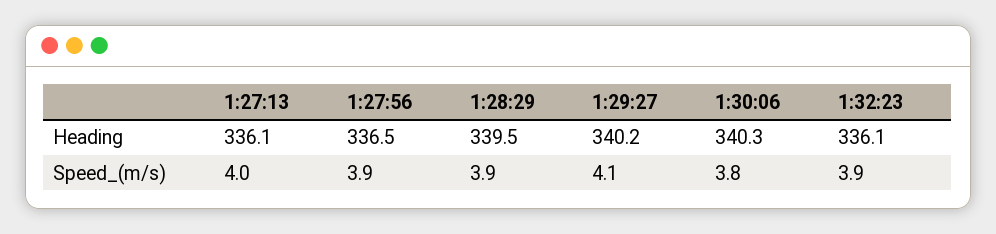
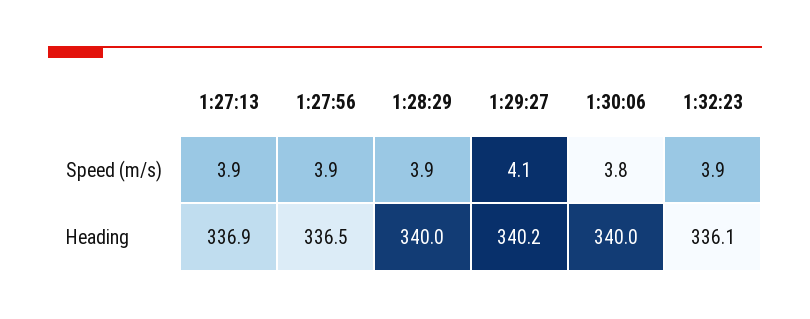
1:27:13, Heading: 336.1 -> 336.9
1:28:29, Heading: 339.5 -> 340
1:30:06, Heading: 340.3 -> 340
1:27:13, Speed_(m/s): 4 -> 3.9

